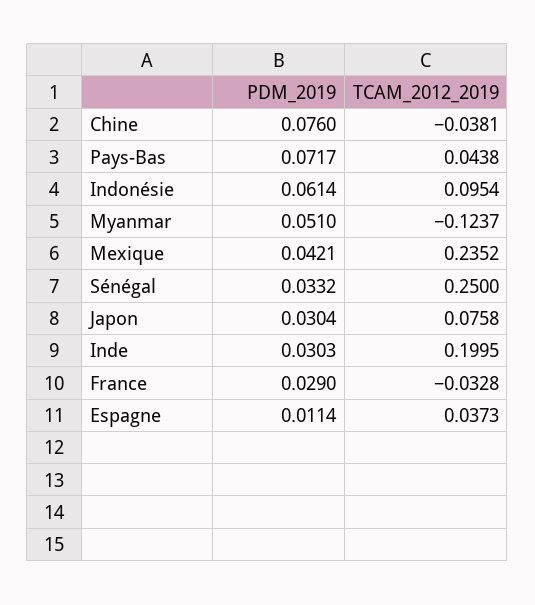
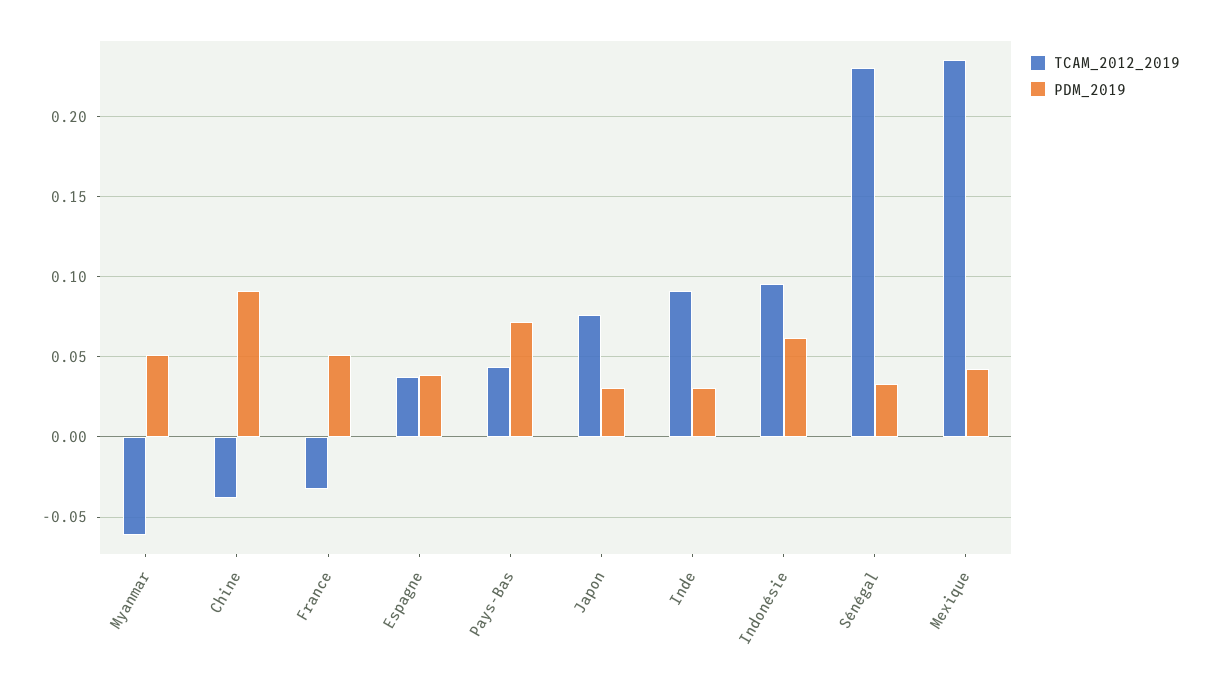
PDM_2019, Chine: 0.076 -> 0.09
TCAM_2012_2019, Myanmar: -0.1237 -> -0.06
TCAM_2012_2019, Sénégal: 0.25 -> 0.23
TCAM_2012_2019, Inde: 0.1995 -> 0.09
PDM_2019, France: 0.029 -> 0.05
PDM_2019, Espagne: 0.0114 -> 0.04

